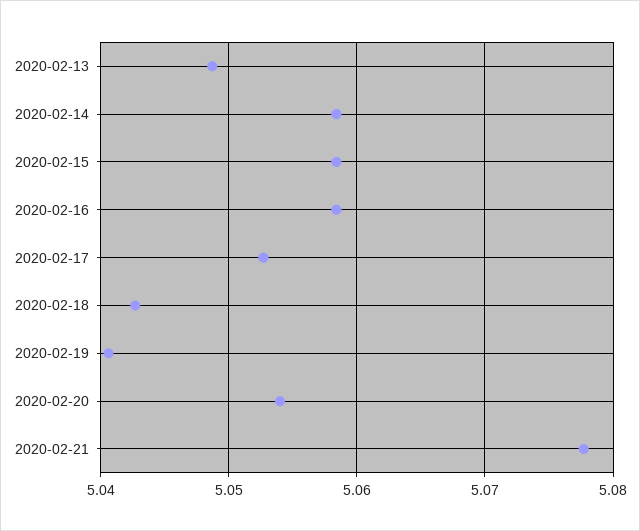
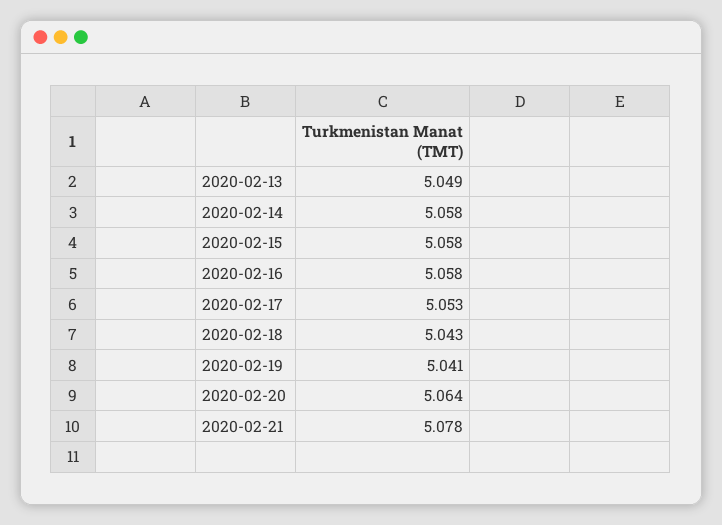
2020-02-20: 5.054 -> 5.064

